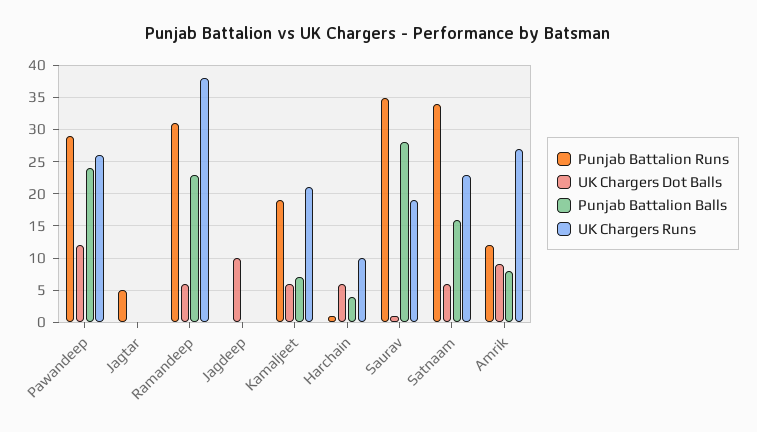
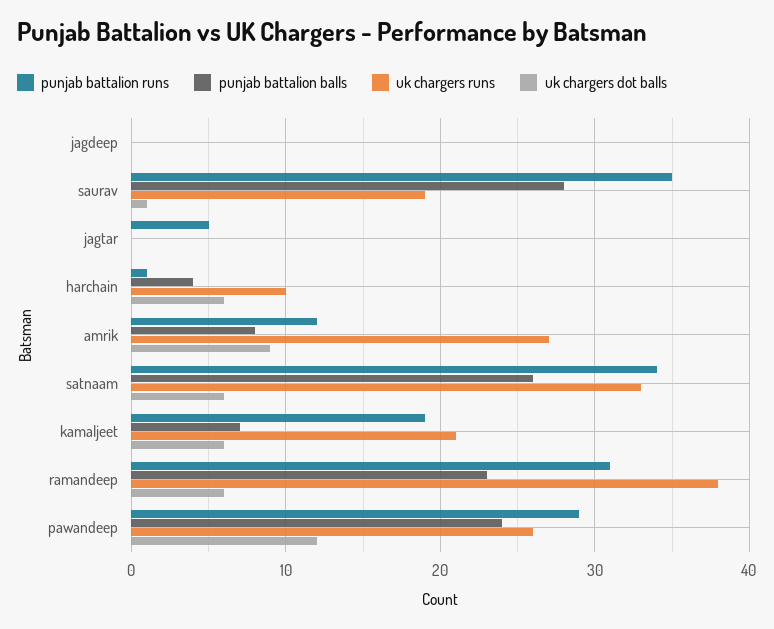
UK Chargers Dot Balls, Jagdeep: 10 -> 0
Punjab Battalion Balls, Satnaam: 16 -> 26
UK Chargers Runs, Satnaam: 23 -> 33

